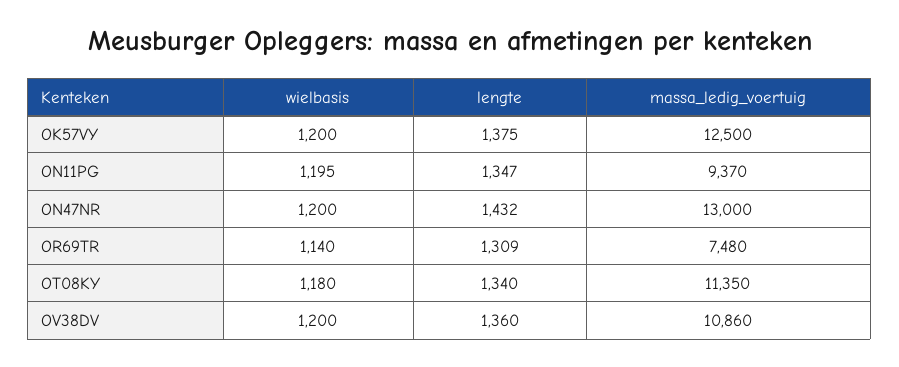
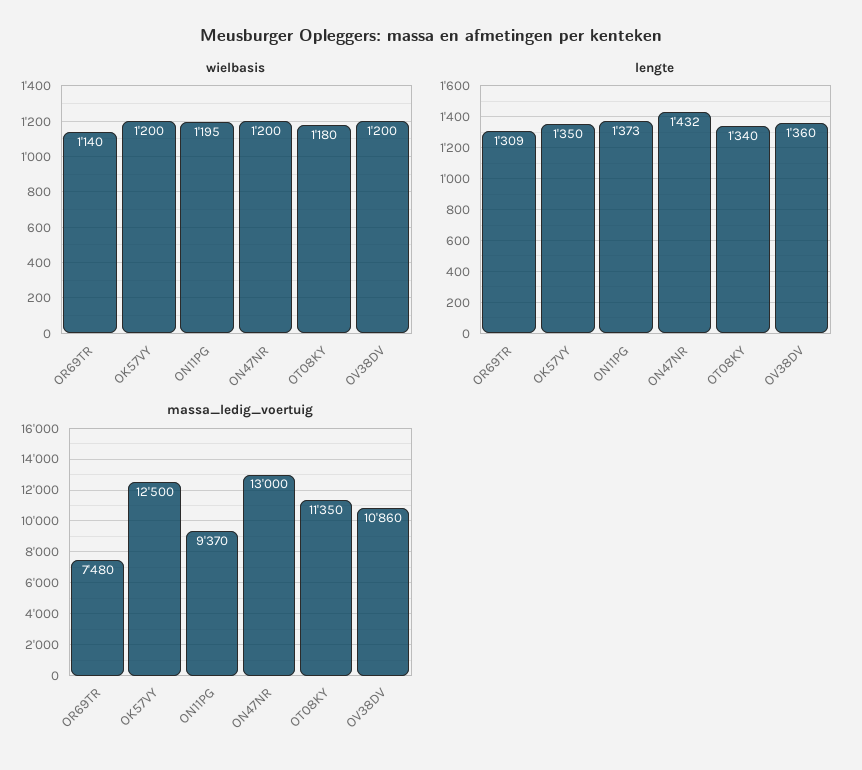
lengte, OK57VY: 1375 -> 1350
lengte, ON11PG: 1347 -> 1373

